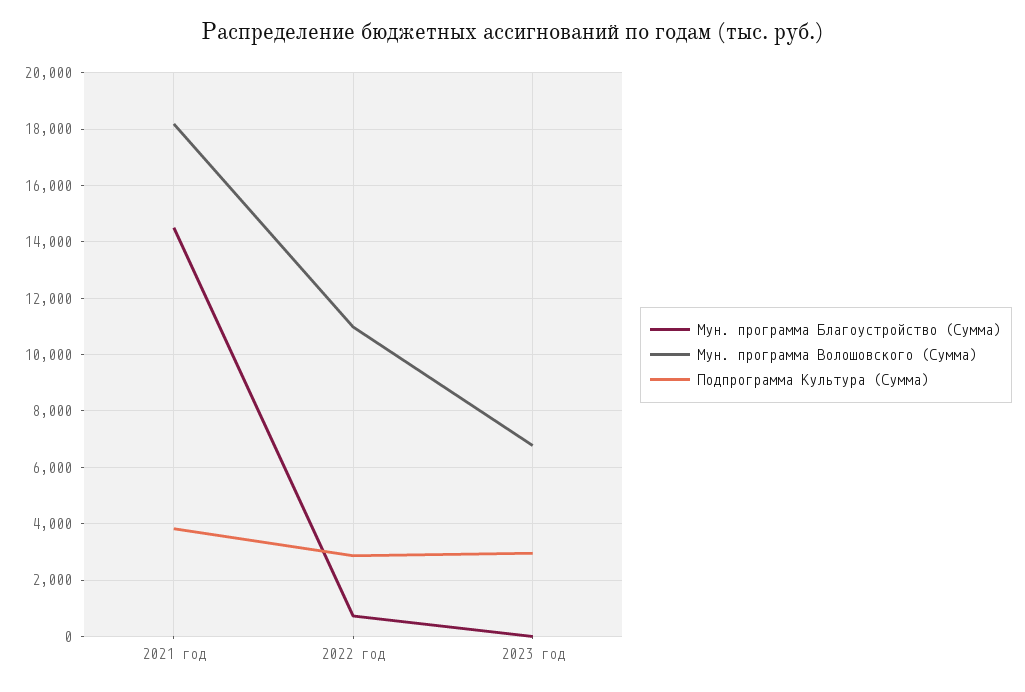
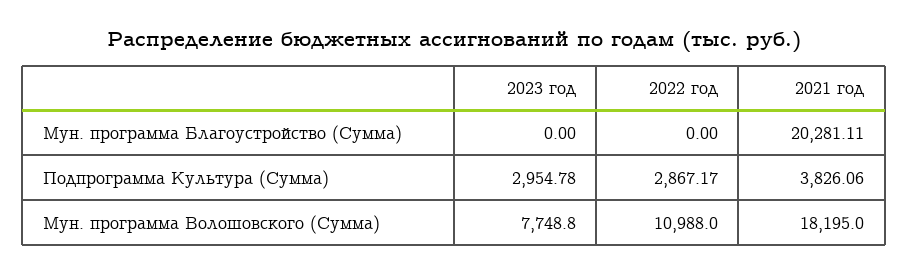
Мун. программа Благоустройство (Сумма), 2021 год: 14500 -> 20281.11
Мун. программа Благоустройство (Сумма), 2022 год: 750 -> 0
Мун. программа Волошовского (Сумма), 2023 год: 6750 -> 7748.8

